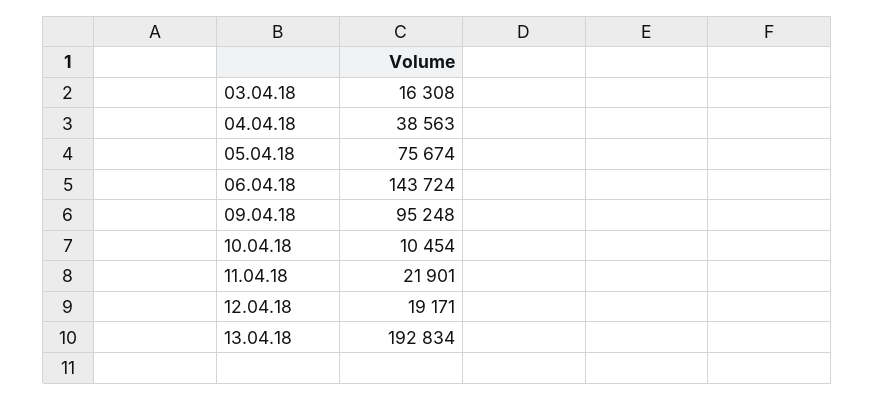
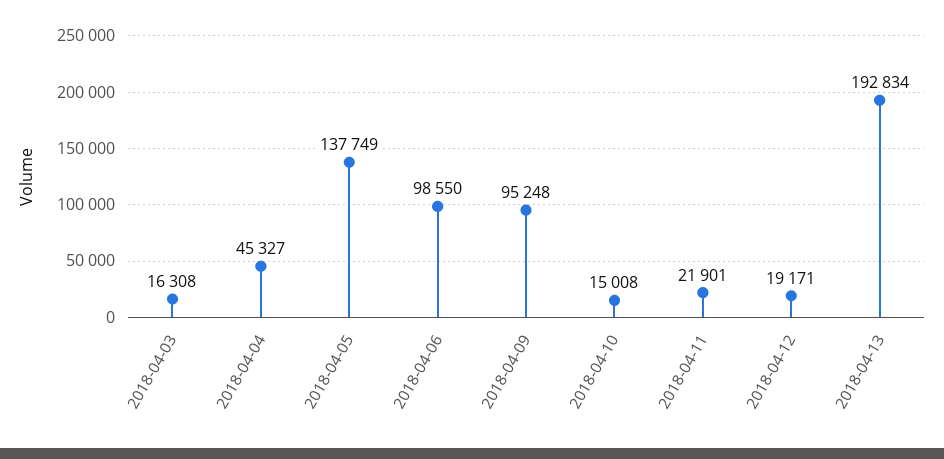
04.04.18: 38563 -> 45327
05.04.18: 75674 -> 137749
06.04.18: 143724 -> 98550
10.04.18: 10454 -> 15008

